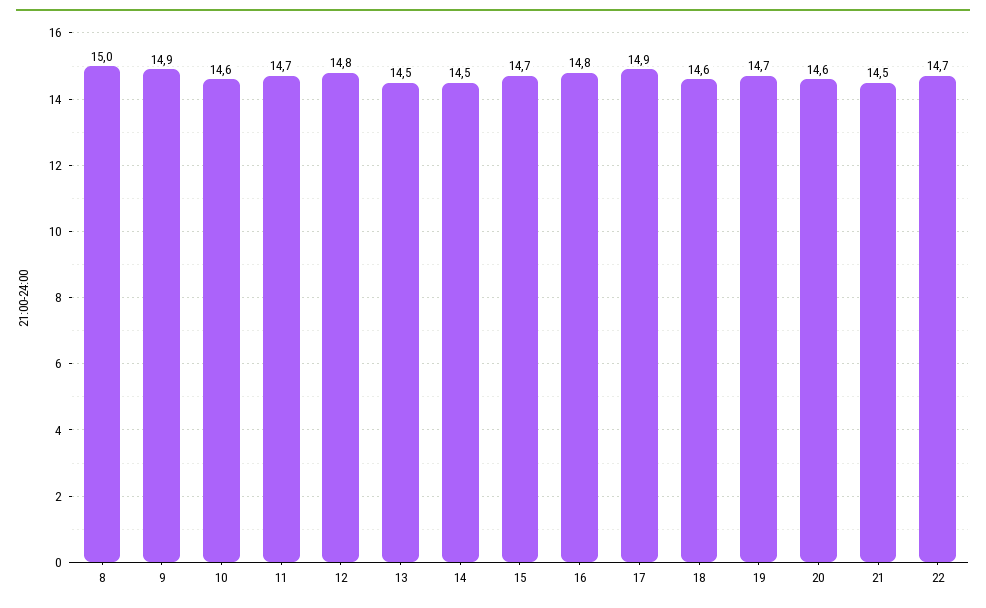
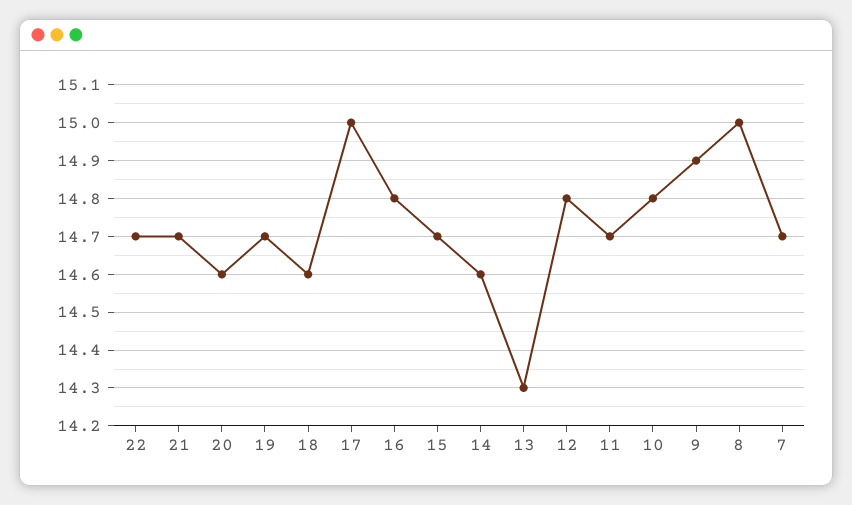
10: 14.6 -> 14.8
13: 14.5 -> 14.3
14: 14.5 -> 14.6
17: 14.9 -> 15
21: 14.5 -> 14.7
7: none -> 14.7

